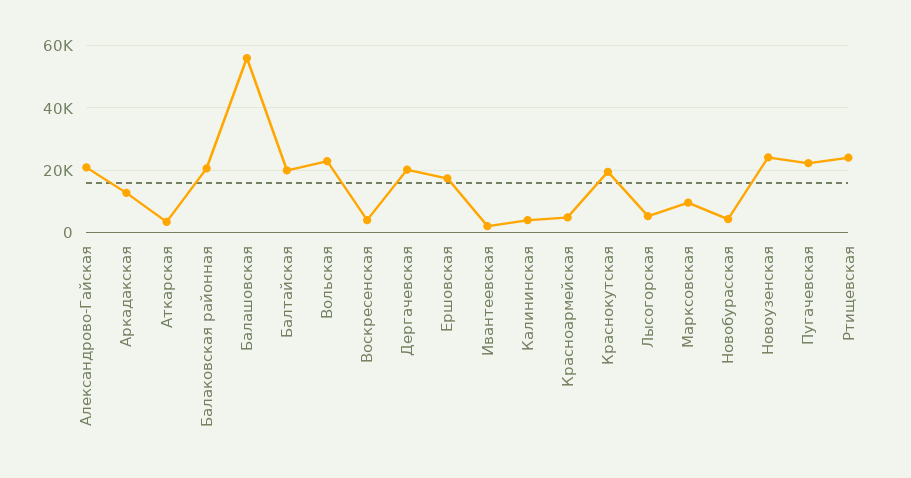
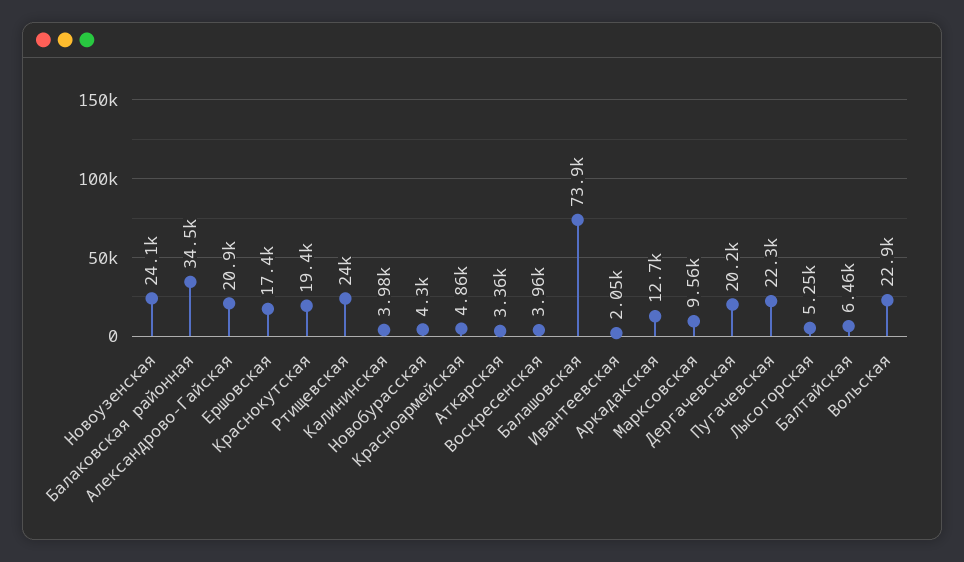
Балаковская районная: 20000 -> 34500
Балашовская: 56000 -> 73900
Балтайская: 20000 -> 6460

